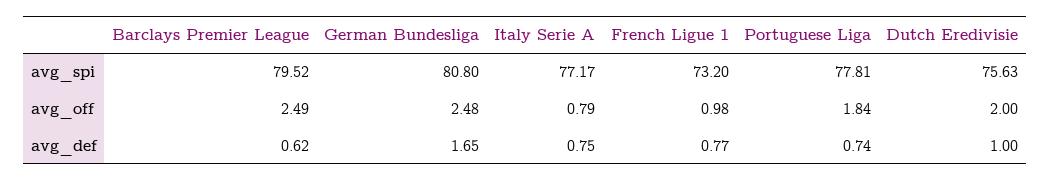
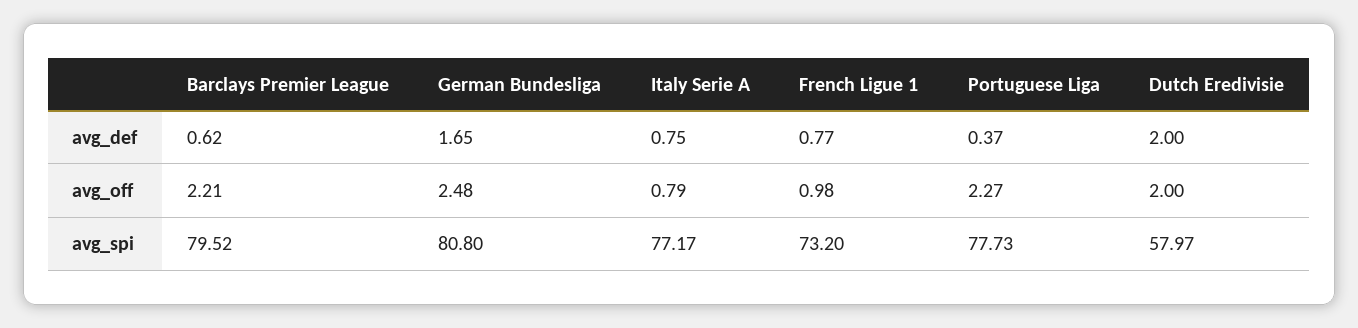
Portuguese Liga, avg_spi: 77.81 -> 77.73
Dutch Eredivisie, avg_spi: 75.63 -> 57.97
Barclays Premier League, avg_off: 2.49 -> 2.21
Portuguese Liga, avg_off: 1.84 -> 2.27
Portuguese Liga, avg_def: 0.74 -> 0.37
Dutch Eredivisie, avg_def: 1 -> 2

